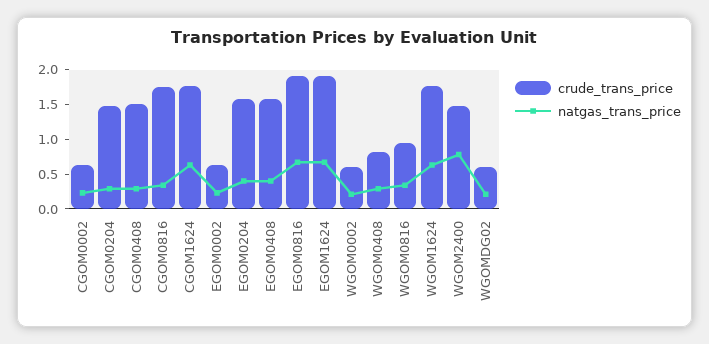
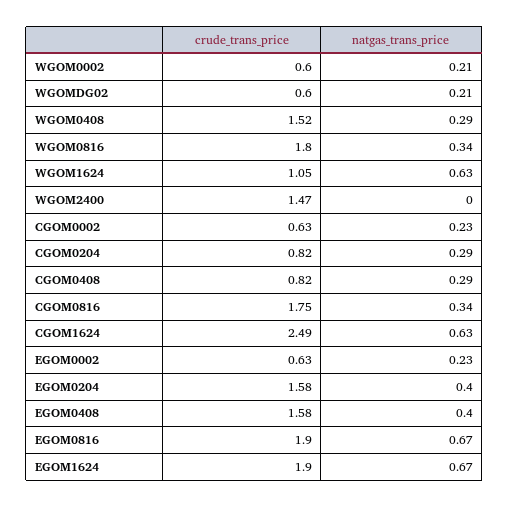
crude_trans_price, CGOM0204: 1.5 -> 0.82
crude_trans_price, CGOM0408: 1.5 -> 0.82
crude_trans_price, CGOM1624: 1.75 -> 2.49
crude_trans_price, WGOM0408: 0.75 -> 1.52
crude_trans_price, WGOM0816: 1 -> 1.8
crude_trans_price, WGOM1624: 1.75 -> 1.05
natgas_trans_price, WGOM2400: 0.75 -> 0

